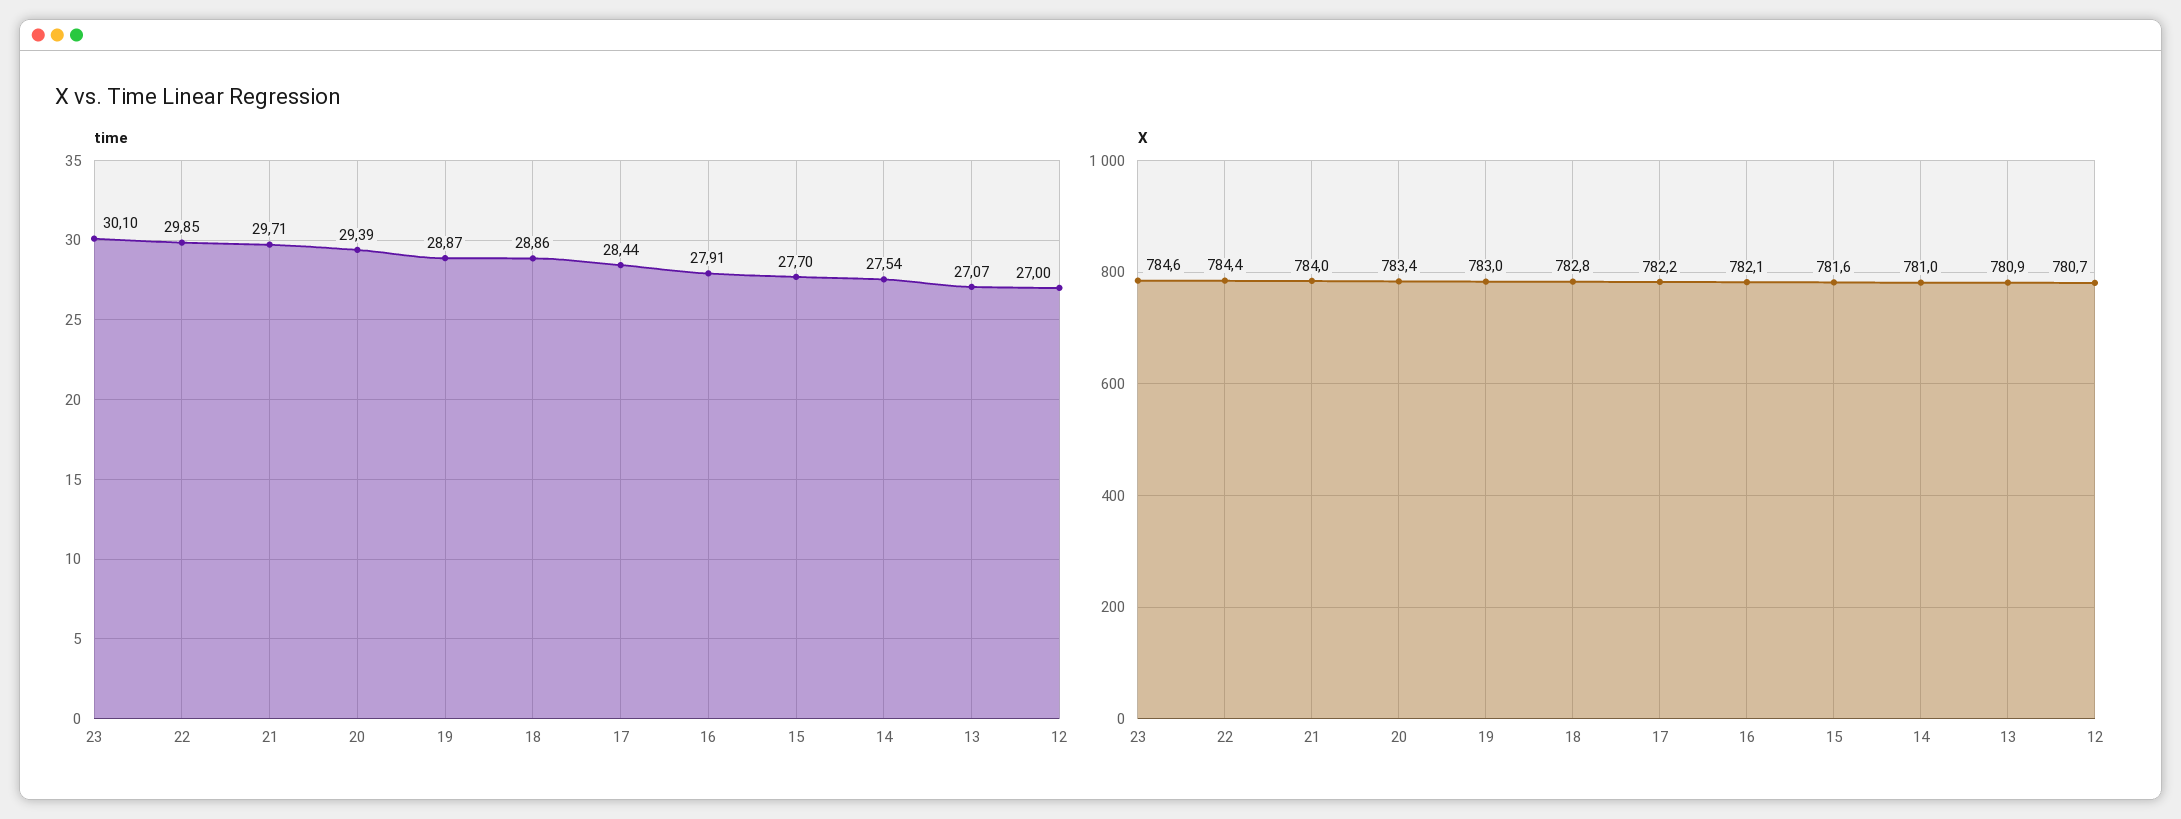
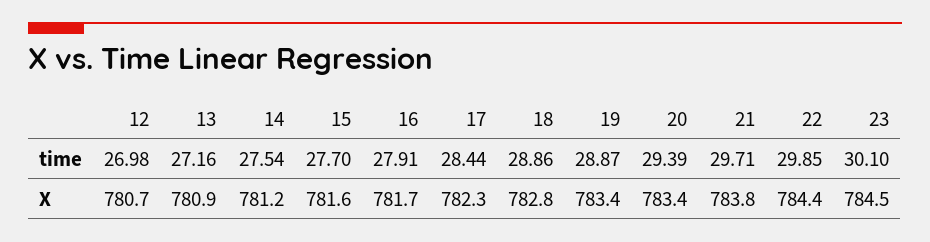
time, 13: 27.07 -> 27.16
time, 12: 27 -> 26.98
X, 23: 784.6 -> 784.5
X, 21: 784 -> 783.8
X, 19: 783 -> 783.4
X, 17: 782.2 -> 782.3
X, 16: 782.1 -> 781.7
X, 14: 781 -> 781.2

